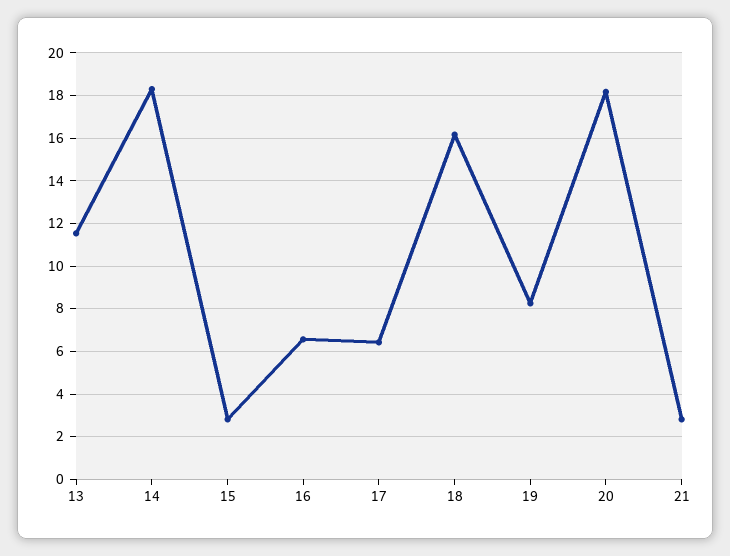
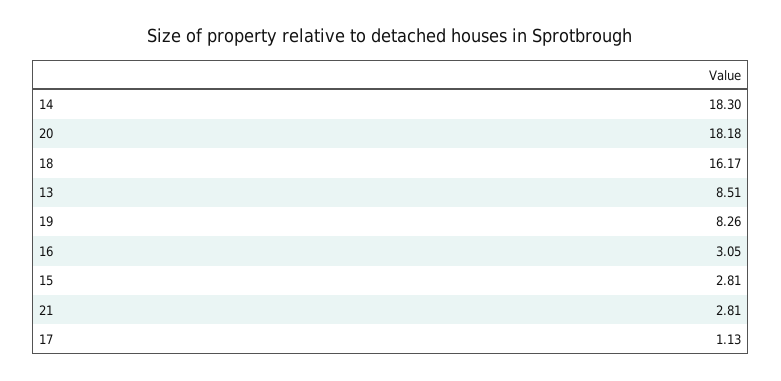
13: 11.5 -> 8.51
16: 6.5 -> 3.05
17: 6.5 -> 1.13

